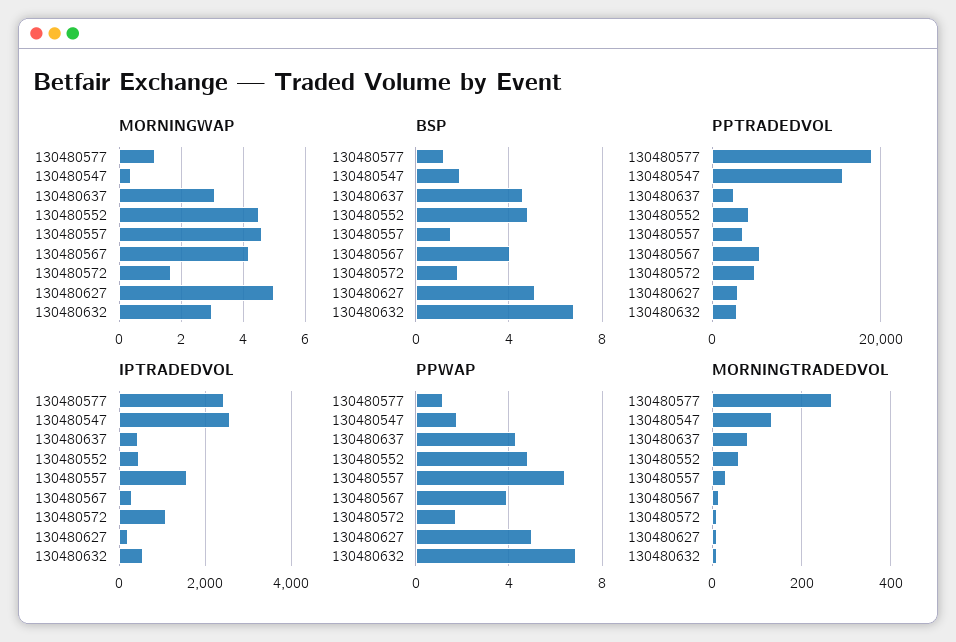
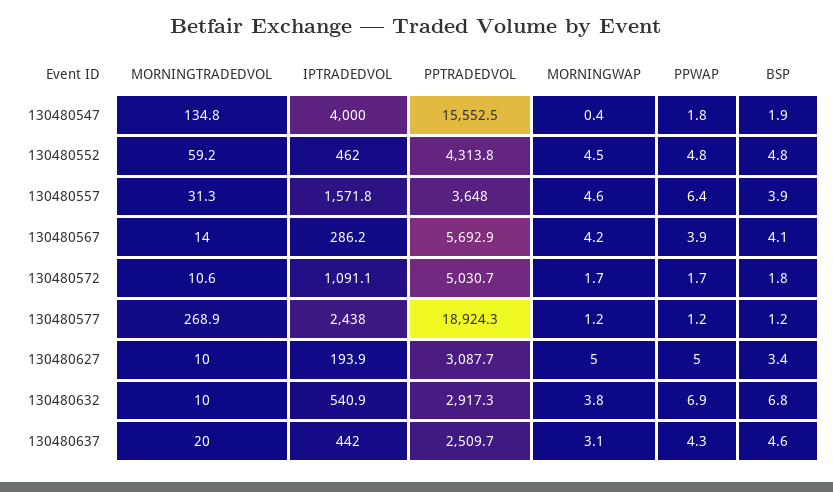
MORNINGWAP, 130480632: 3 -> 3.8
BSP, 130480557: 1.5 -> 3.9
BSP, 130480627: 5 -> 3.4
IPTRADEDVOL, 130480547: 2600 -> 4000
MORNINGTRADEDVOL, 130480637: 80 -> 20

